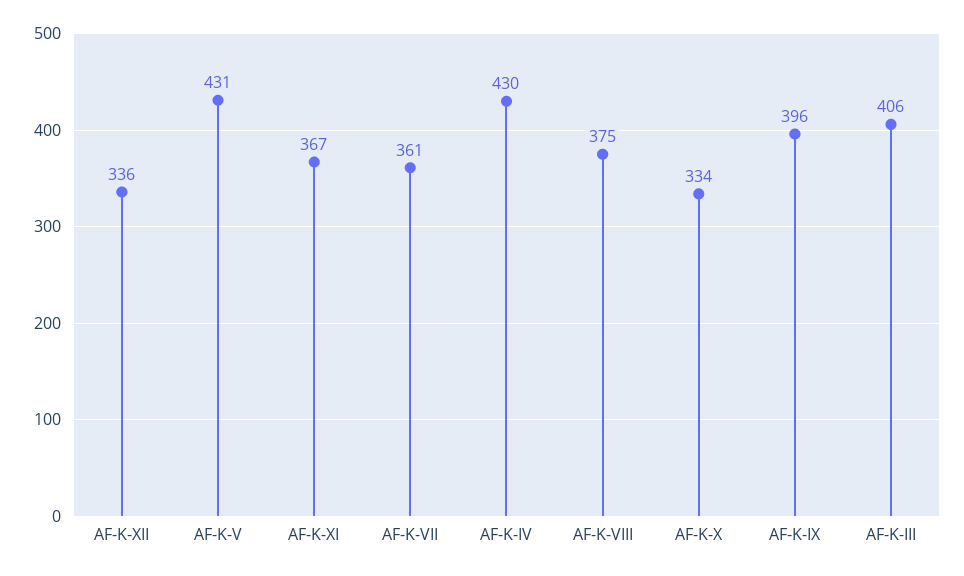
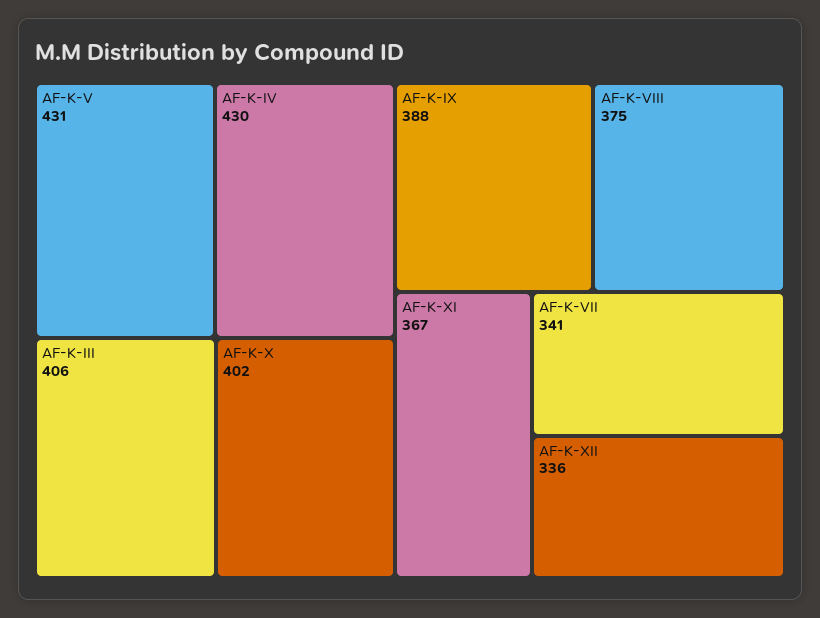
AF-K-VII: 361 -> 341
AF-K-X: 334 -> 402
AF-K-IX: 396 -> 388

